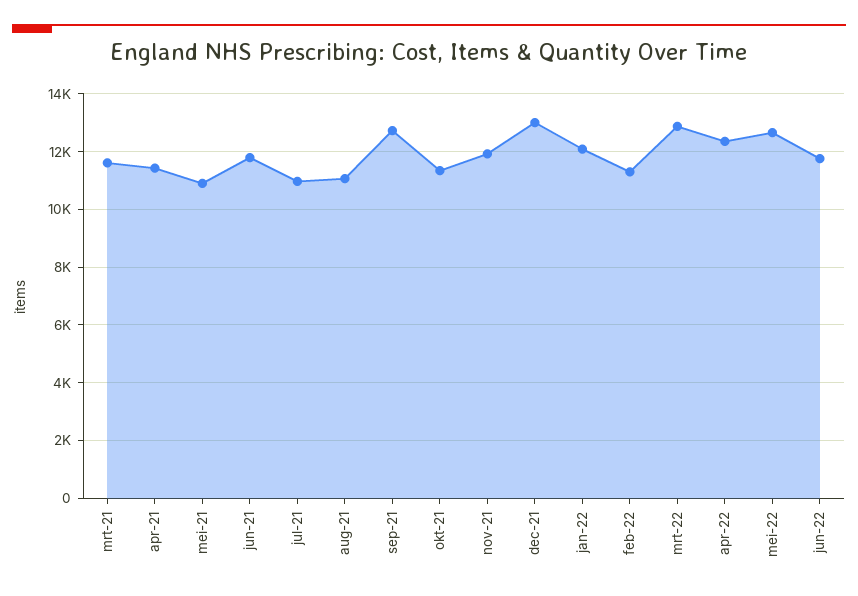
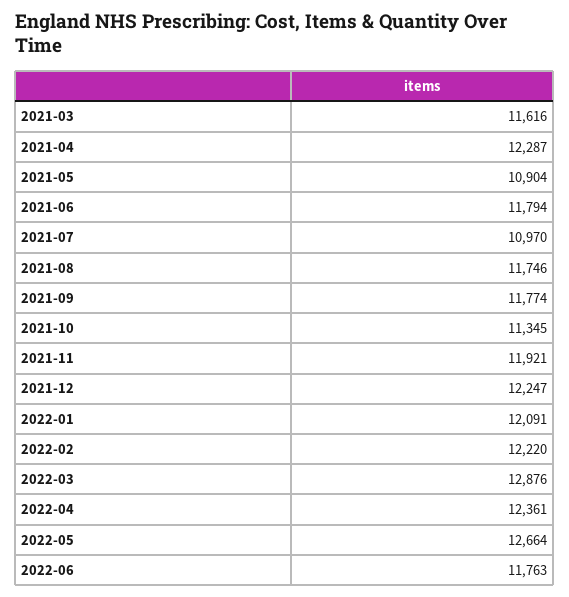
apr-21: 11500 -> 12287
aug-21: 11000 -> 11746
sep-21: 12750 -> 11774
dec-21: 13000 -> 12247
feb-22: 11250 -> 12220

